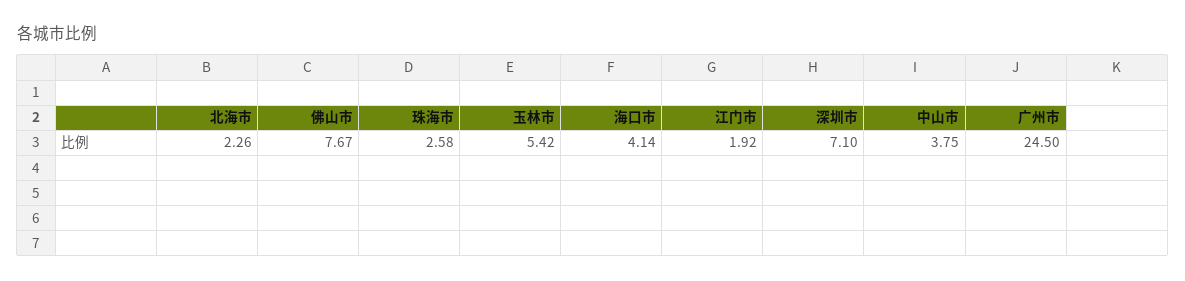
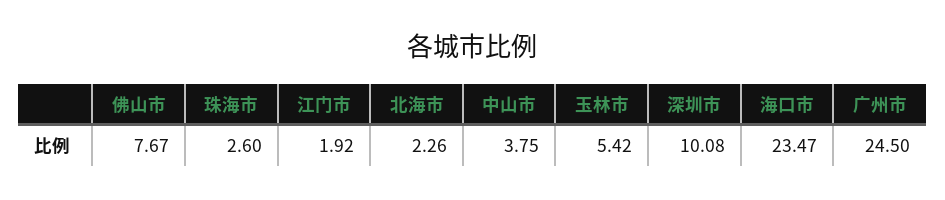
珠海市: 2.58 -> 2.6
海口市: 4.14 -> 23.47
深圳市: 7.1 -> 10.08

